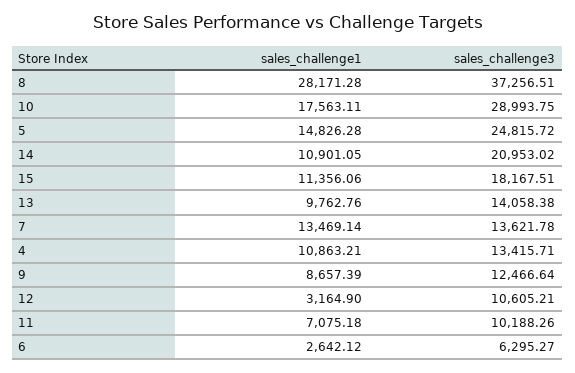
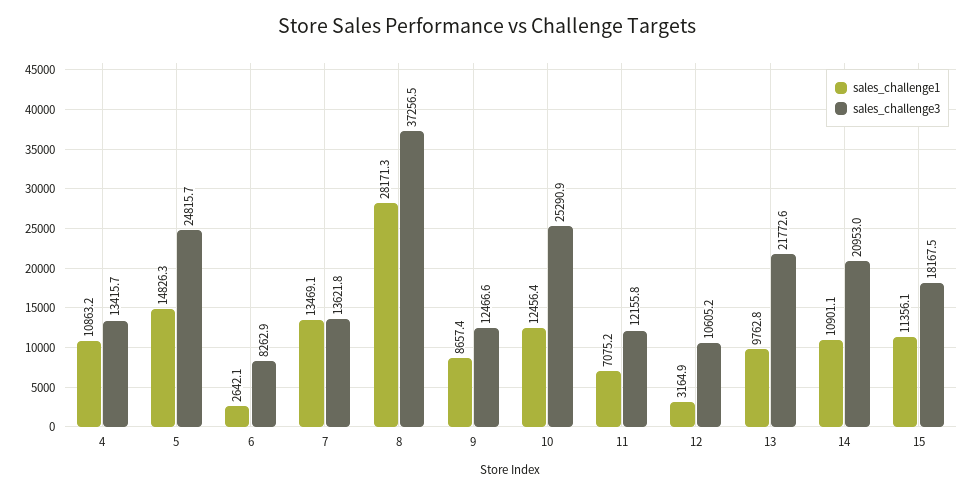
sales_challenge1, 10: 17563.11 -> 12456.4
sales_challenge3, 10: 28993.75 -> 25290.9
sales_challenge3, 13: 14058.38 -> 21772.6
sales_challenge3, 11: 10188.26 -> 12155.8
sales_challenge3, 6: 6295.27 -> 8262.9

